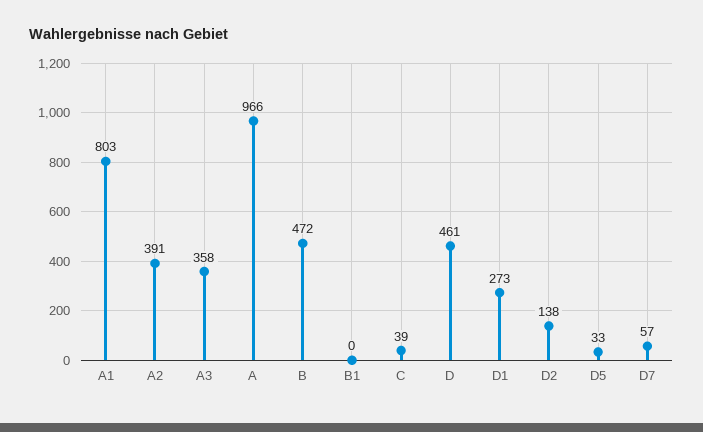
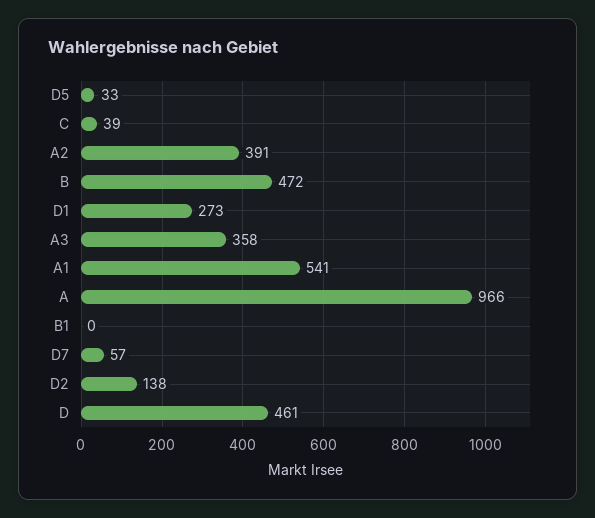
A1: 803 -> 541

